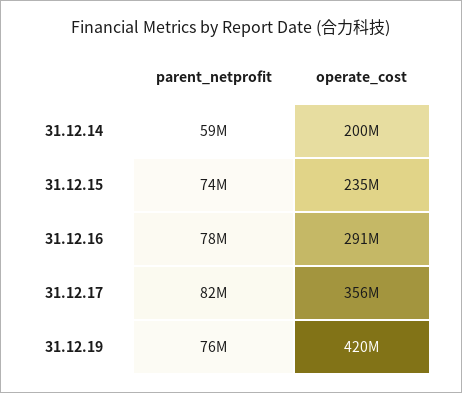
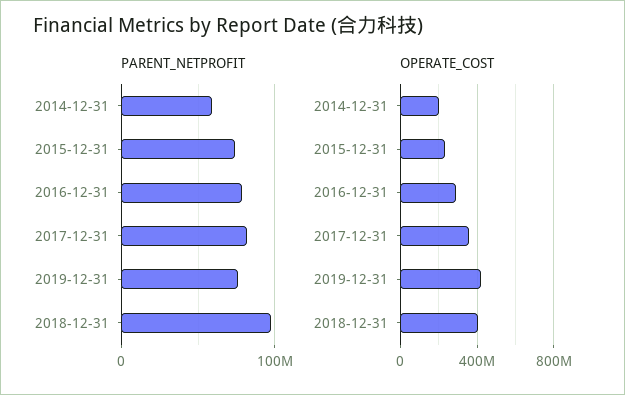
parent_netprofit, 2018-12-31: none -> 100000000
operate_cost, 2018-12-31: none -> 400000000

